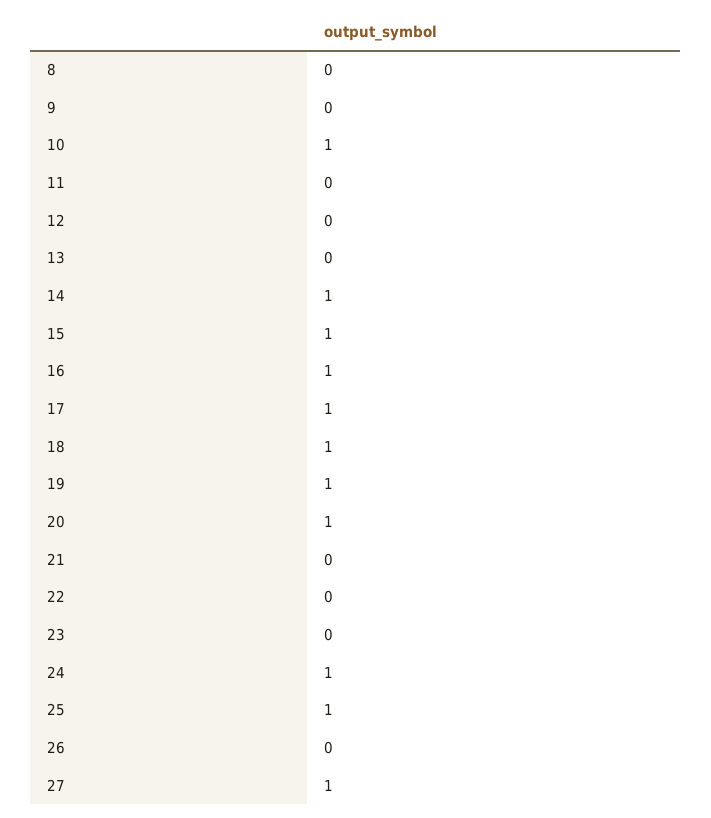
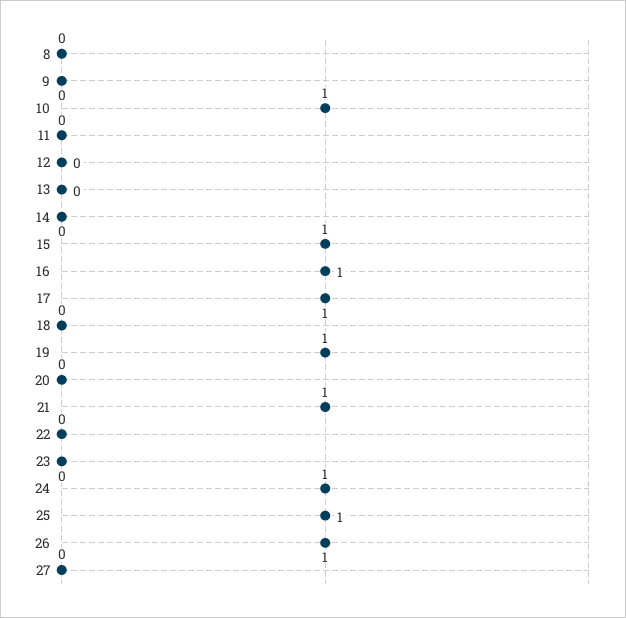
14: 1 -> 0
18: 1 -> 0
20: 1 -> 0
21: 0 -> 1
26: 0 -> 1
27: 1 -> 0

